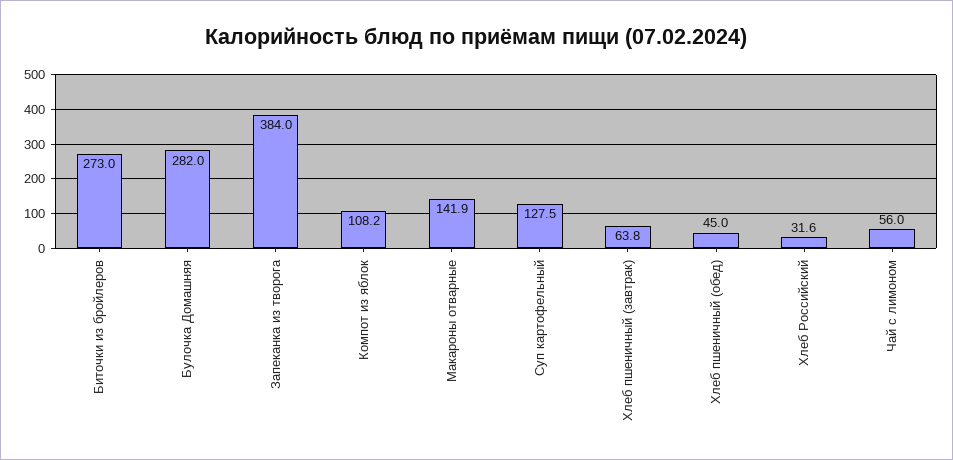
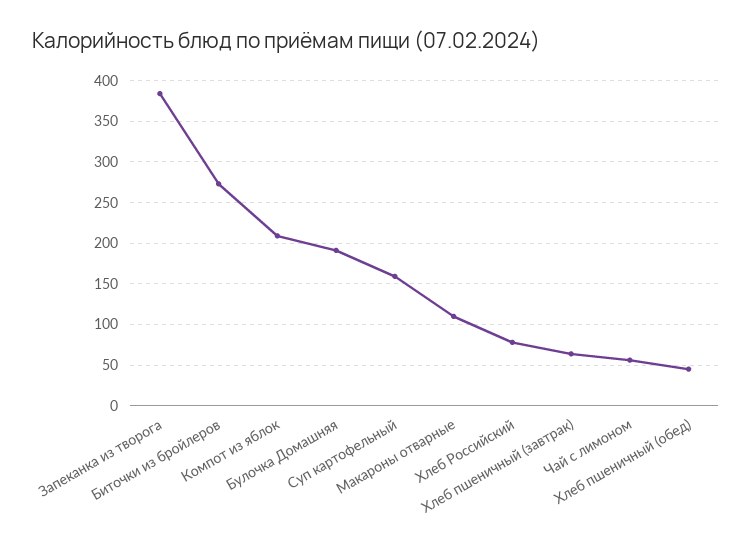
Булочка Домашняя: 282 -> 190
Компот из яблок: 108.2 -> 210
Макароны отварные: 141.9 -> 110
Суп картофельный: 127.5 -> 160
Хлеб Российский: 31.6 -> 80

